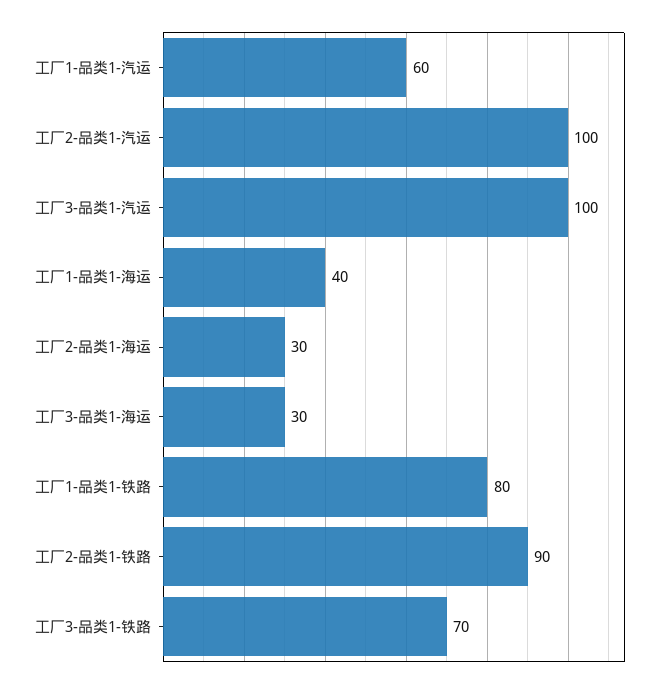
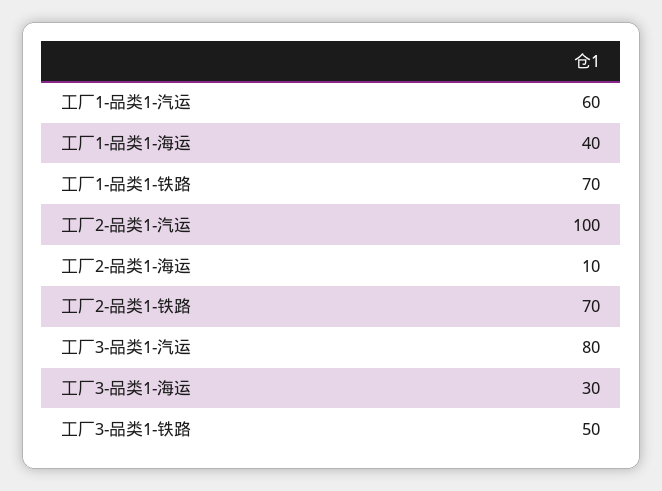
工厂3-品类1-汽运: 100 -> 80
工厂2-品类1-海运: 30 -> 10
工厂1-品类1-铁路: 80 -> 70
工厂2-品类1-铁路: 90 -> 70
工厂3-品类1-铁路: 70 -> 50

